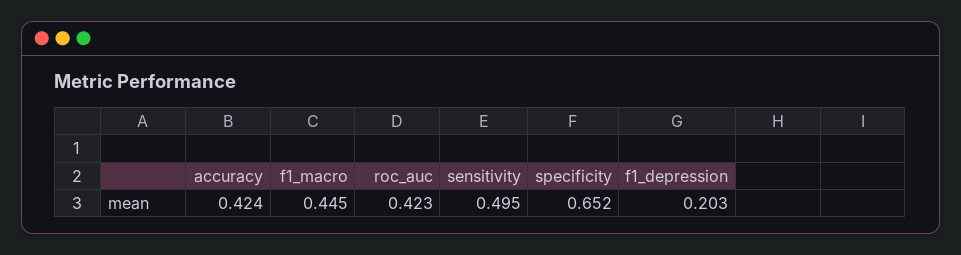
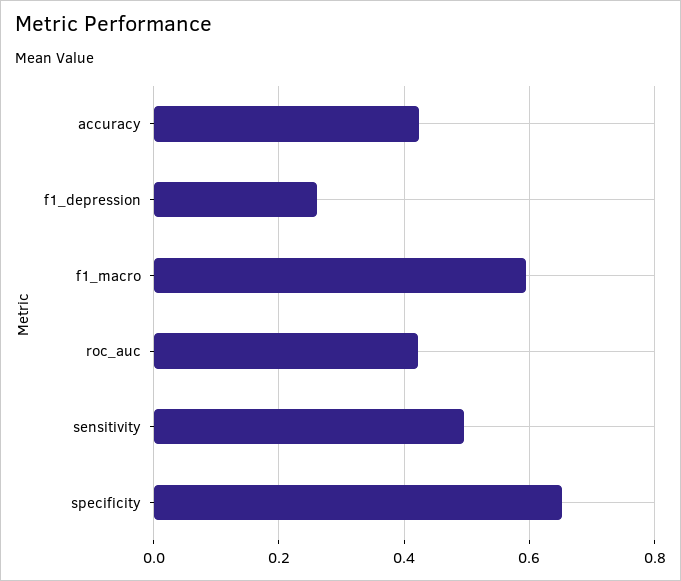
f1_macro: 0.445 -> 0.6
f1_depression: 0.203 -> 0.26

